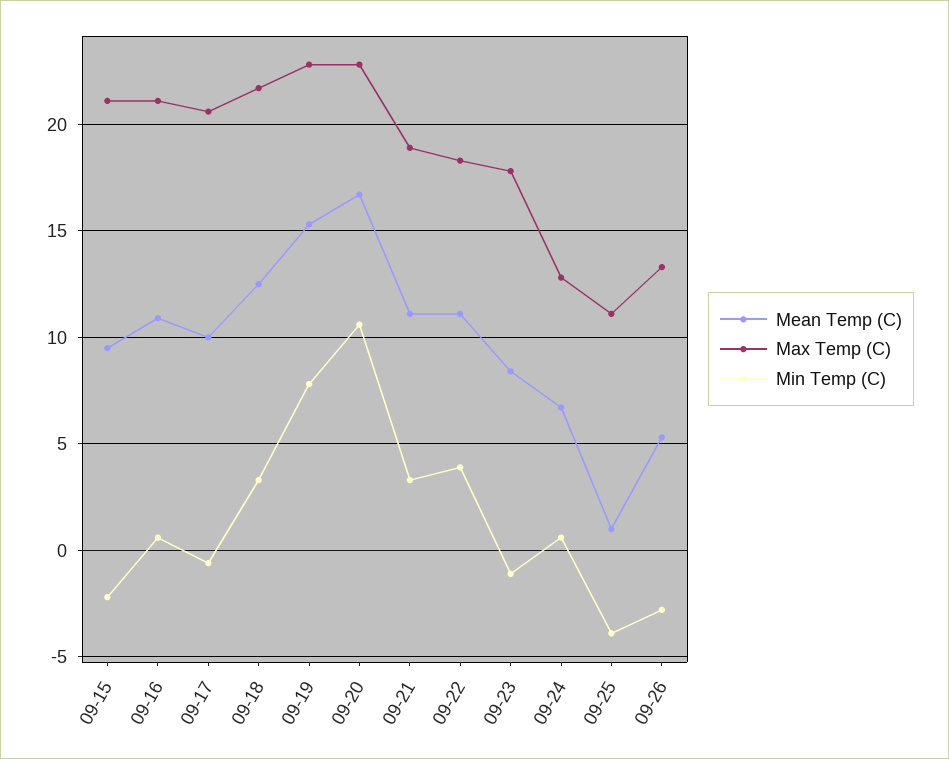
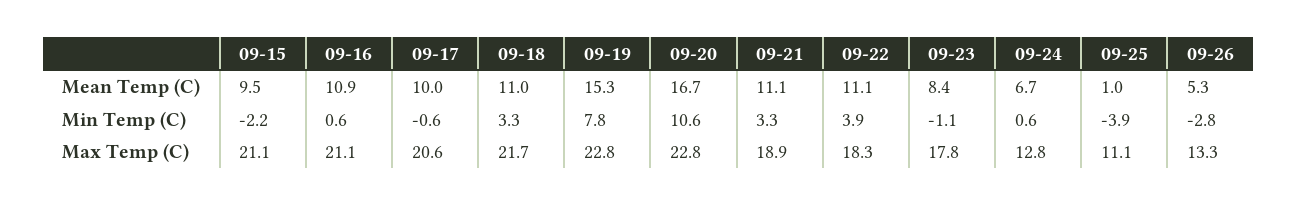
Mean Temp (C), 09-18: 12.5 -> 11

